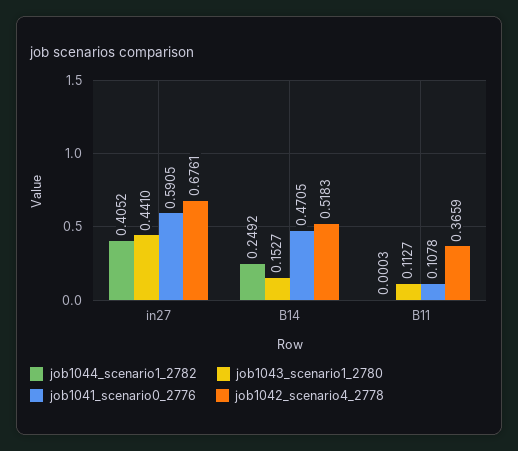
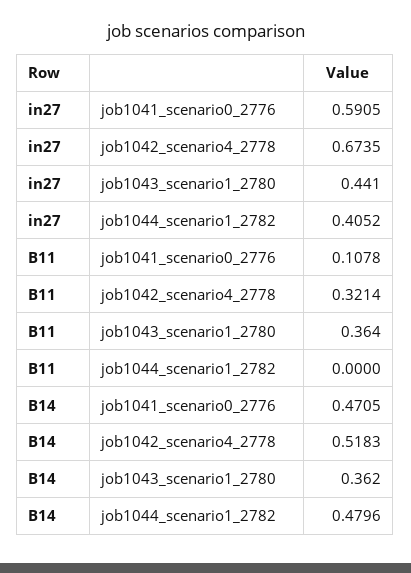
job1042_scenario4_2778, in27: 0.6761 -> 0.6735
job1044_scenario1_2782, B14: 0.2492 -> 0.4796
job1043_scenario1_2780, B14: 0.1527 -> 0.362
job1044_scenario1_2782, B11: 0.0003 -> 0
job1043_scenario1_2780, B11: 0.1127 -> 0.364
job1042_scenario4_2778, B11: 0.3659 -> 0.3214

